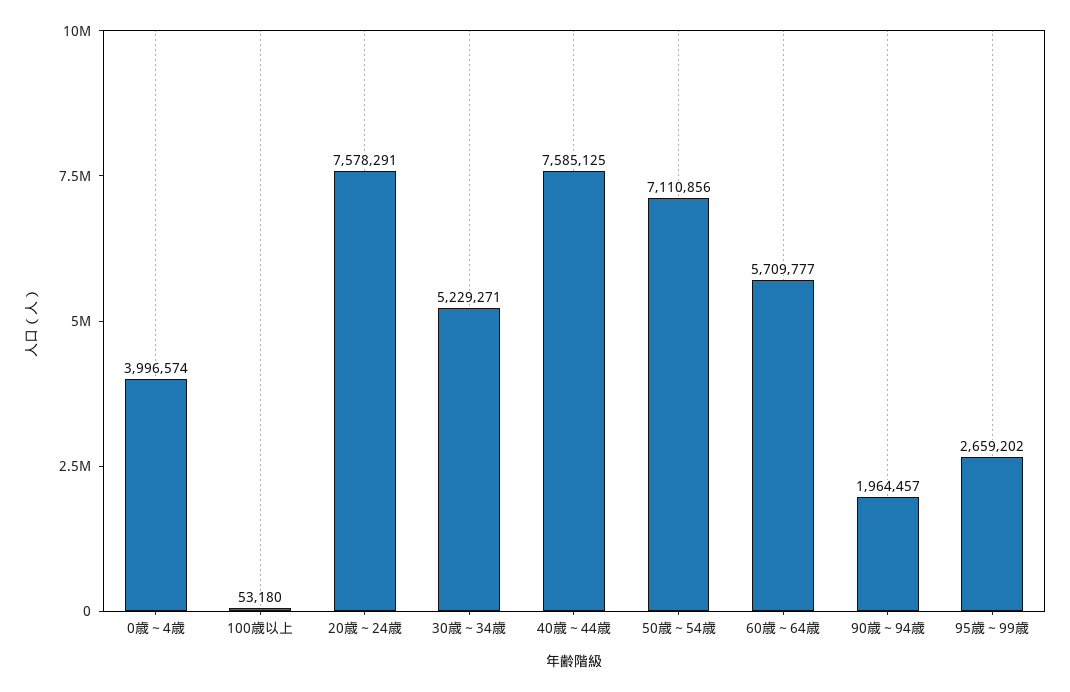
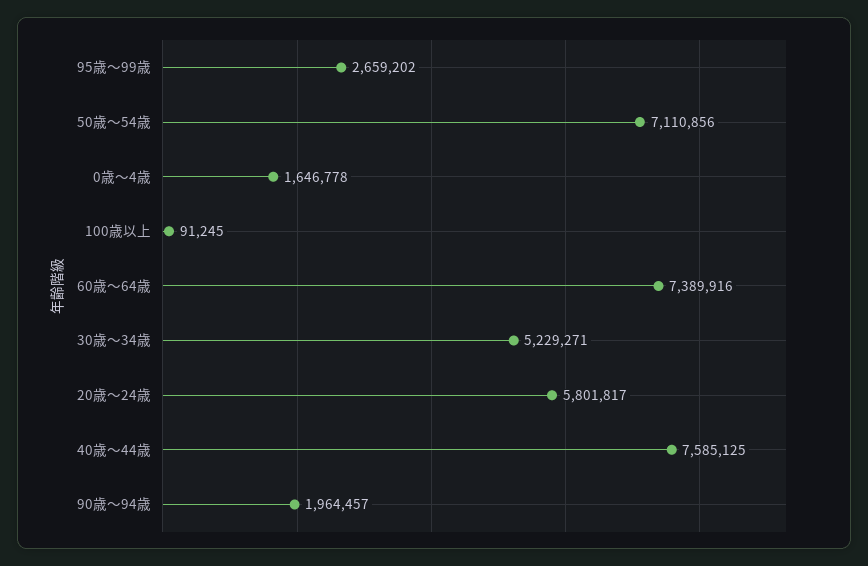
0歳～4歳: 3996574 -> 1646778
100歳以上: 53180 -> 91245
20歳～24歳: 7578291 -> 5801817
60歳～64歳: 5709777 -> 7389916

